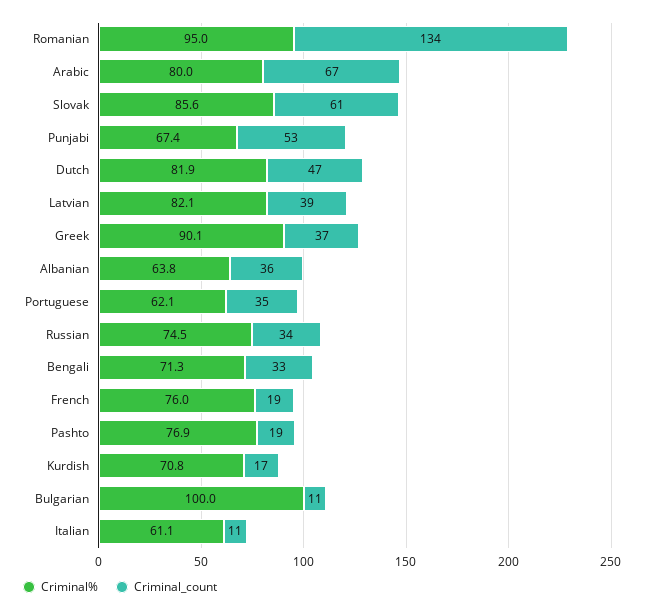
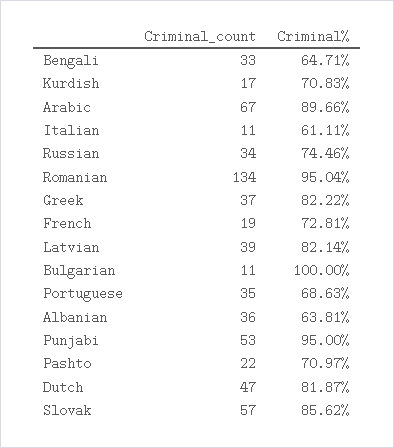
Criminal%, Arabic: 80 -> 89.66
Criminal_count, Slovak: 61 -> 57
Criminal%, Punjabi: 67.4 -> 95
Criminal%, Greek: 90.1 -> 82.22
Criminal%, Portuguese: 62.1 -> 68.63
Criminal%, Bengali: 71.3 -> 64.71
Criminal%, French: 76 -> 72.81
Criminal%, Pashto: 76.9 -> 70.97
Criminal_count, Pashto: 19 -> 22

